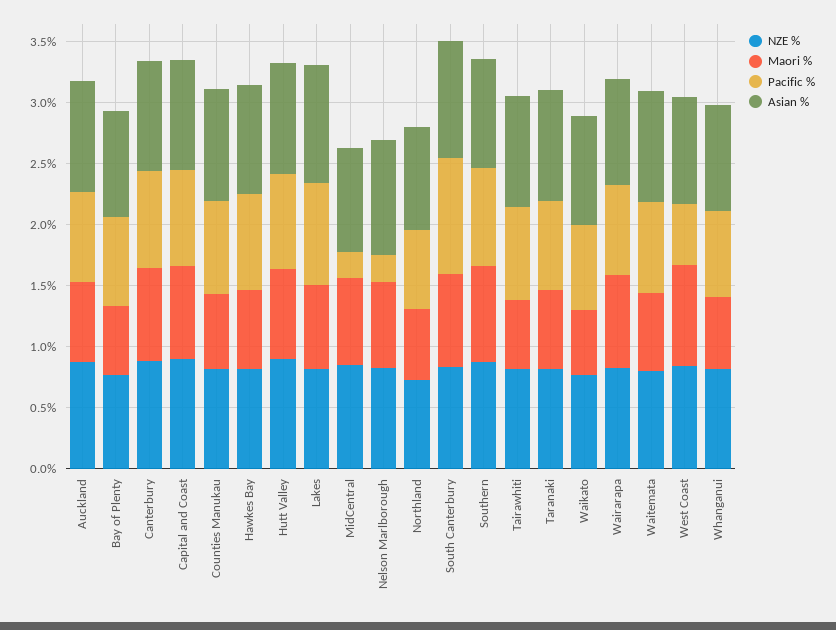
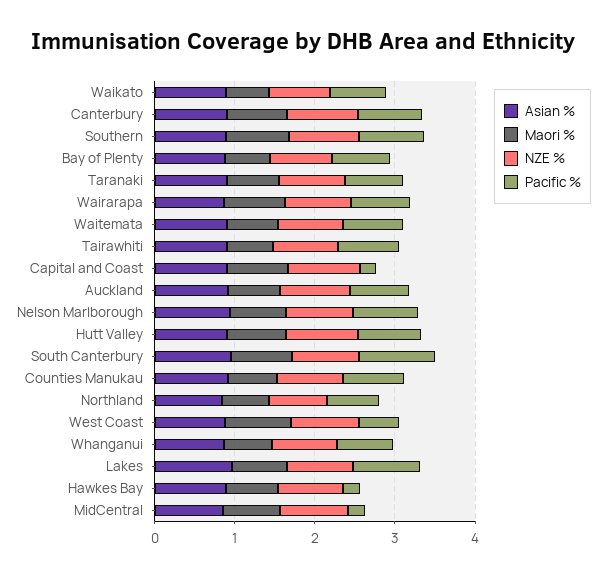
Pacific %, Capital and Coast: 0.8 -> 0.2
Pacific %, Hawkes Bay: 0.8 -> 0.2
Pacific %, Nelson Marlborough: 0.2 -> 0.8

